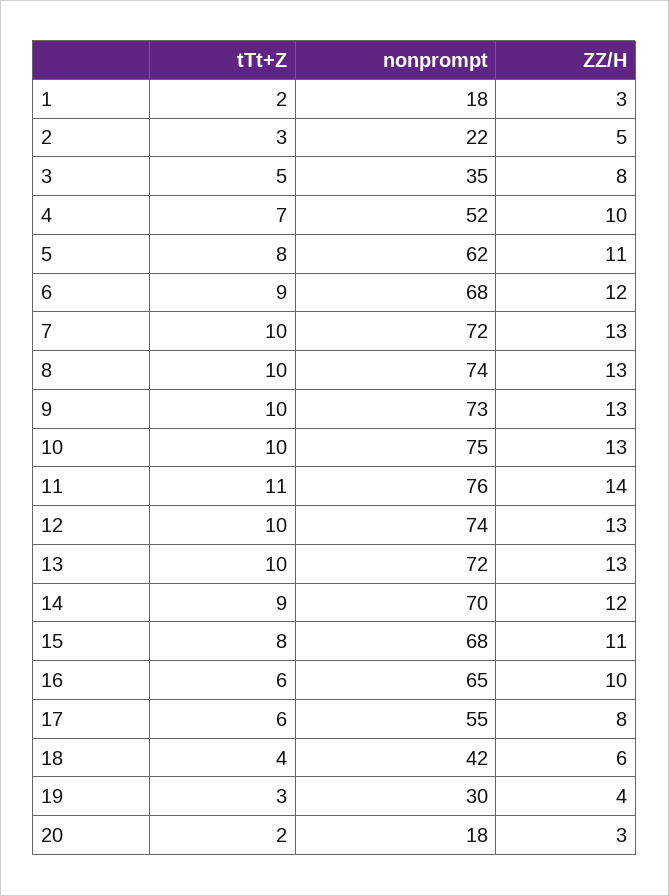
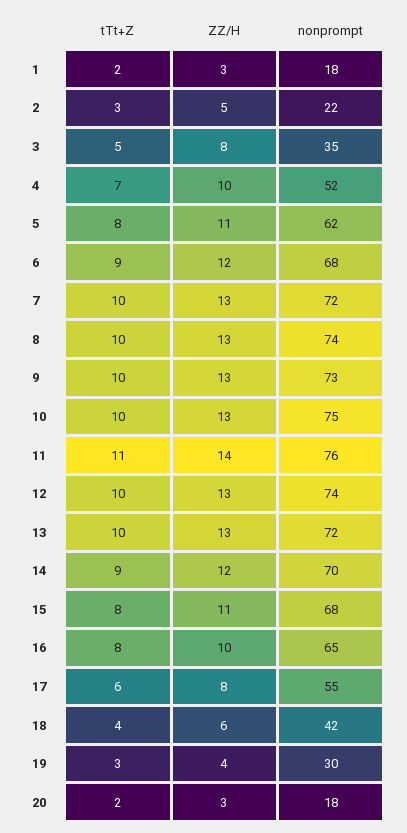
tTt+Z, 16: 6 -> 8

